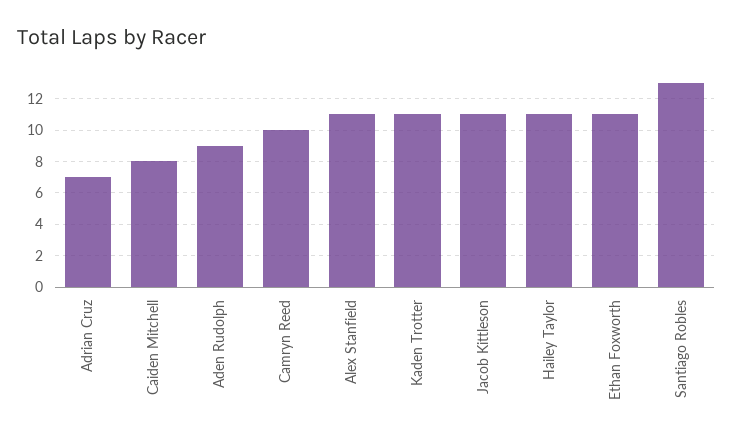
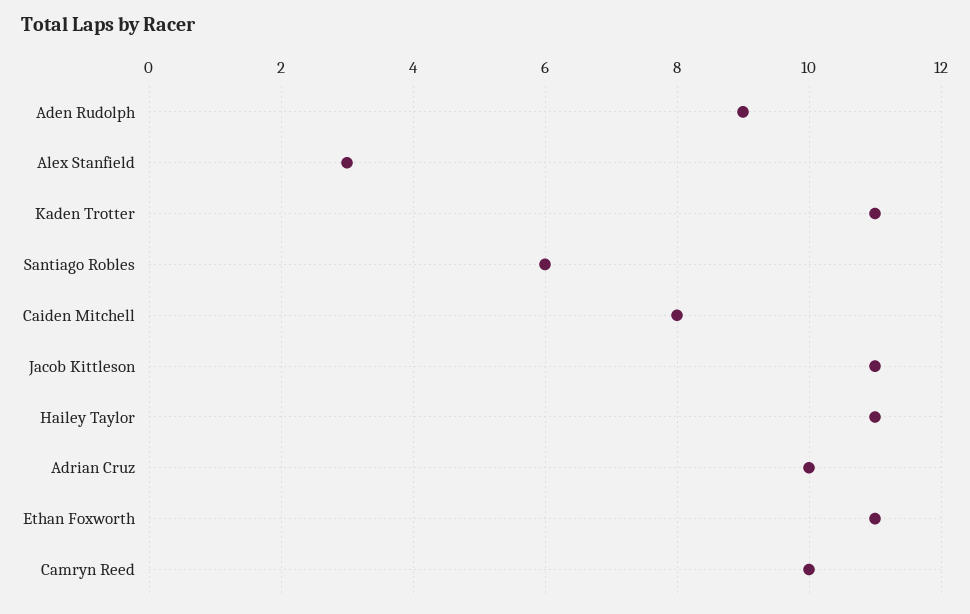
Adrian Cruz: 7 -> 10
Alex Stanfield: 11 -> 3
Santiago Robles: 13 -> 6

